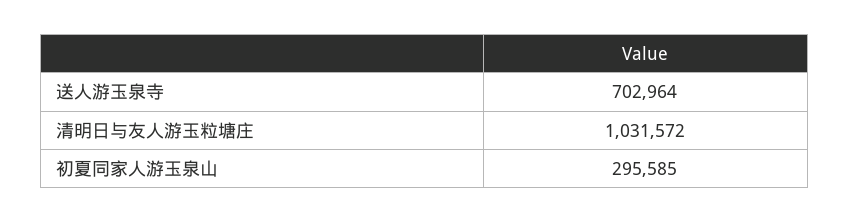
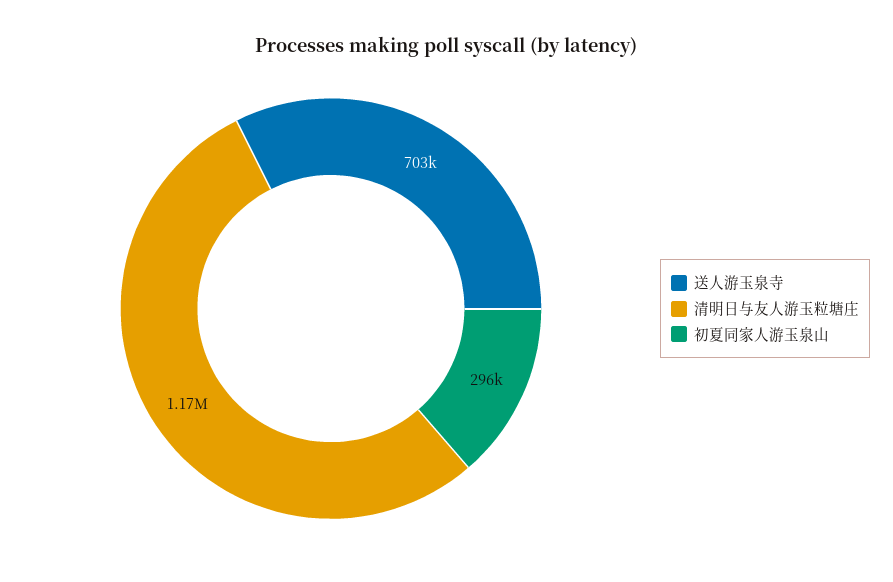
清明日与友人游玉粒塘庄: 1031572 -> 1170000

